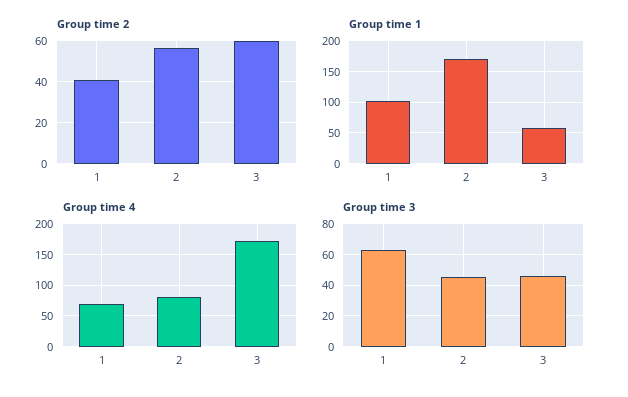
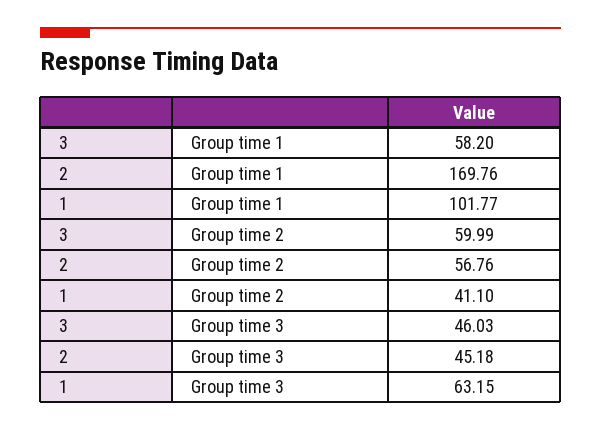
Group time 4, 1: 70 -> none
Group time 4, 2: 80 -> none
Group time 4, 3: 170 -> none

